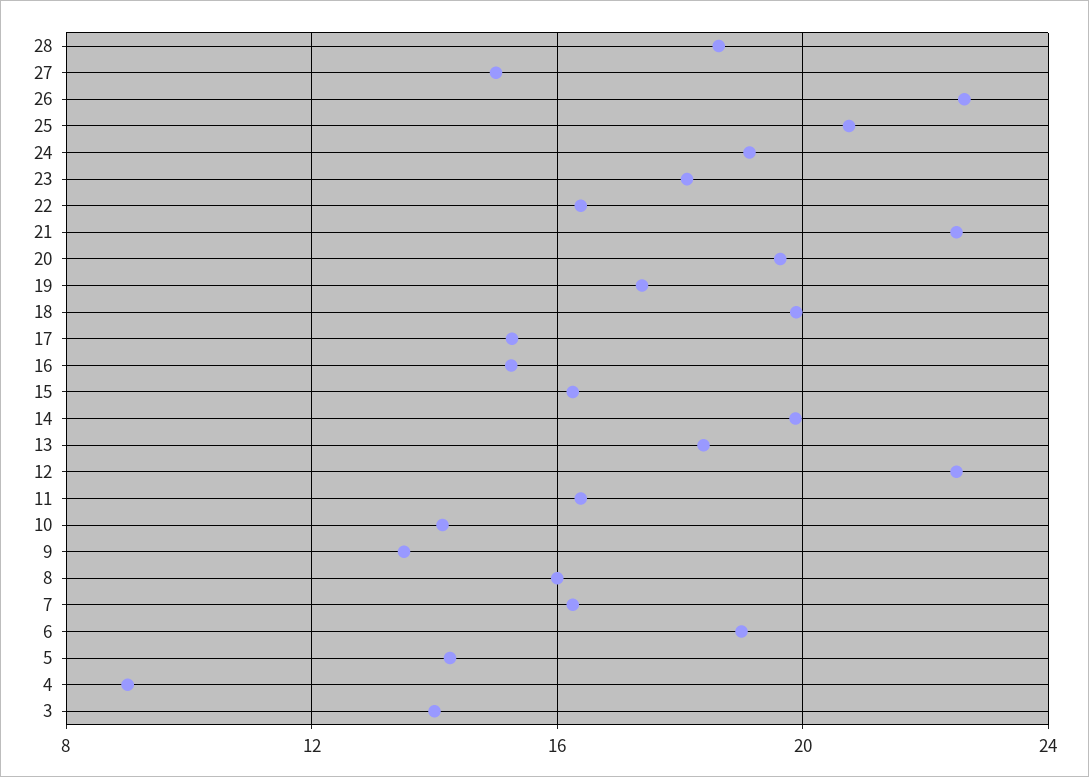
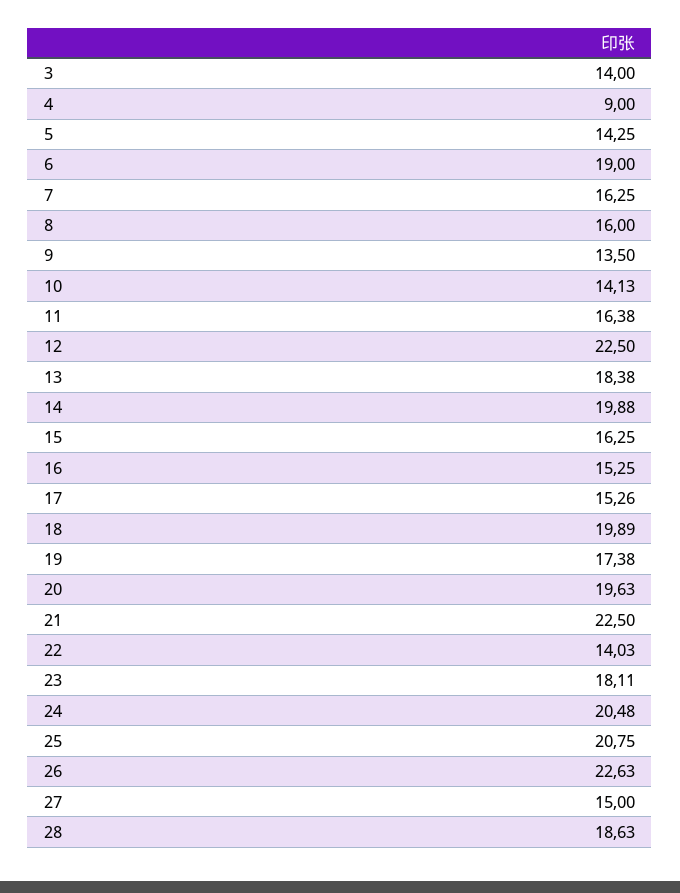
24: 19 -> 20.48
22: 16.5 -> 14.03

